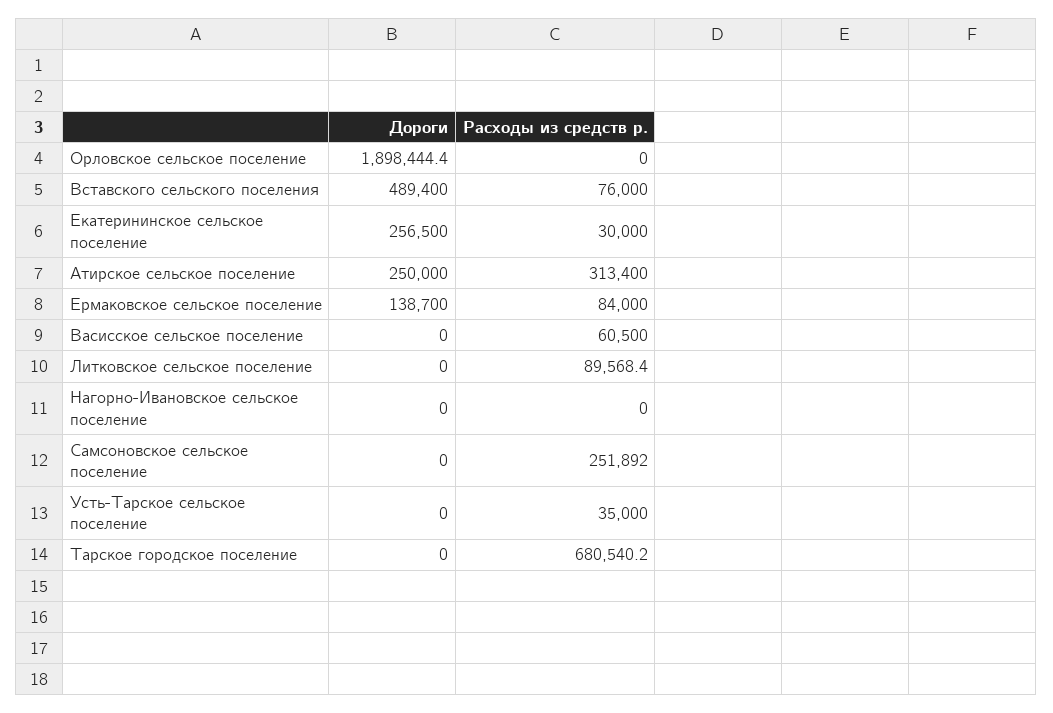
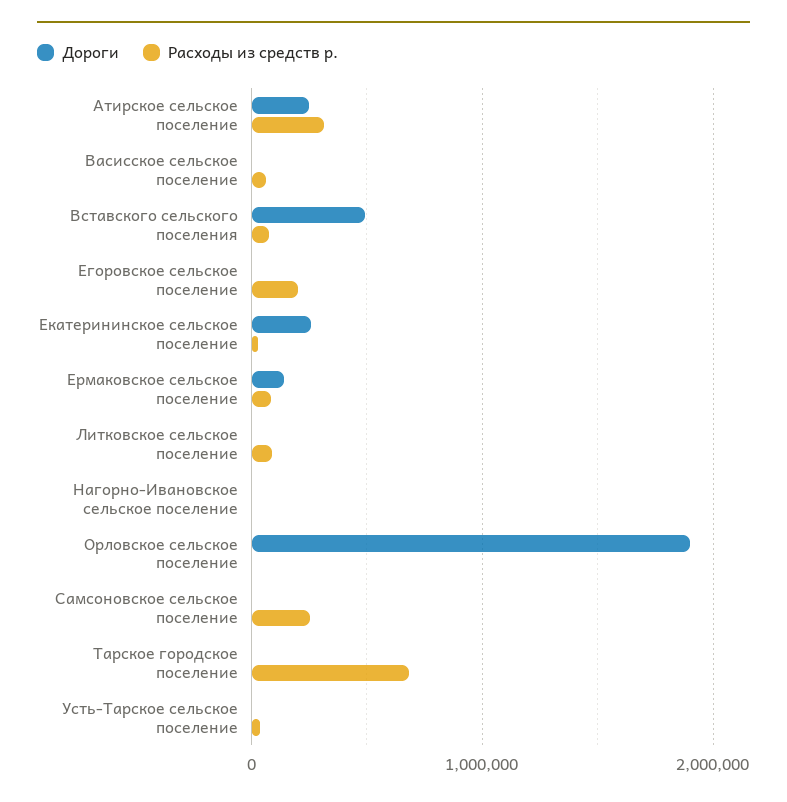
Дороги, Егоровское сельское поселение: none -> 0
Расходы из средств р., Егоровское сельское поселение: none -> 200000

